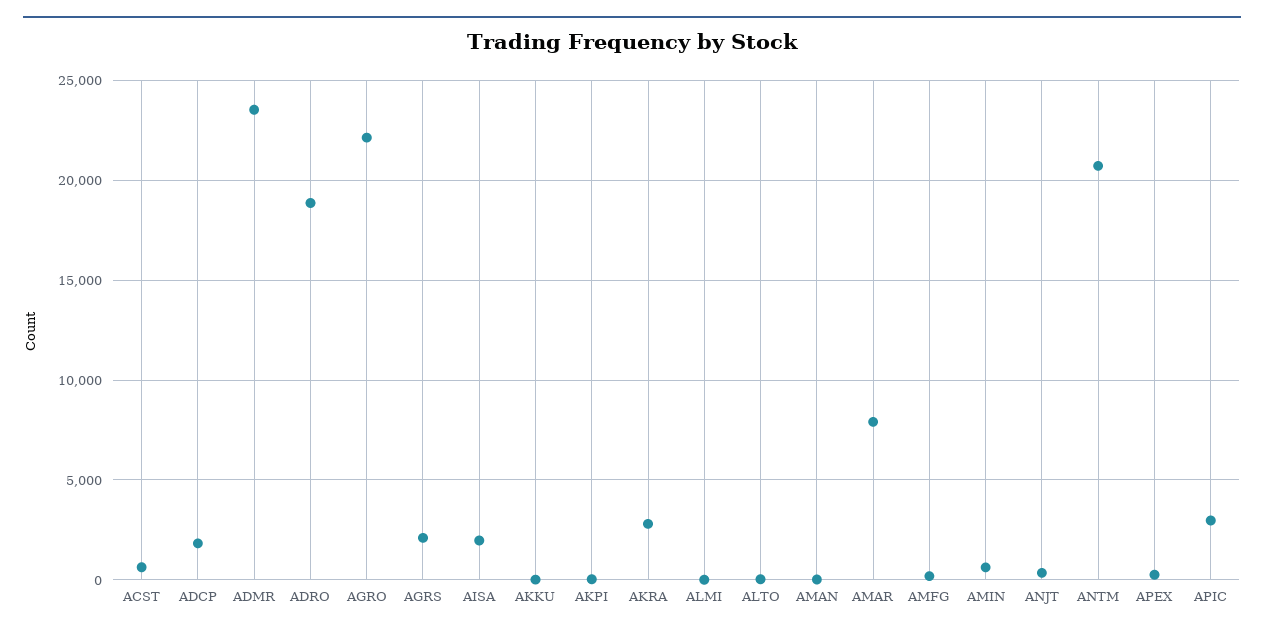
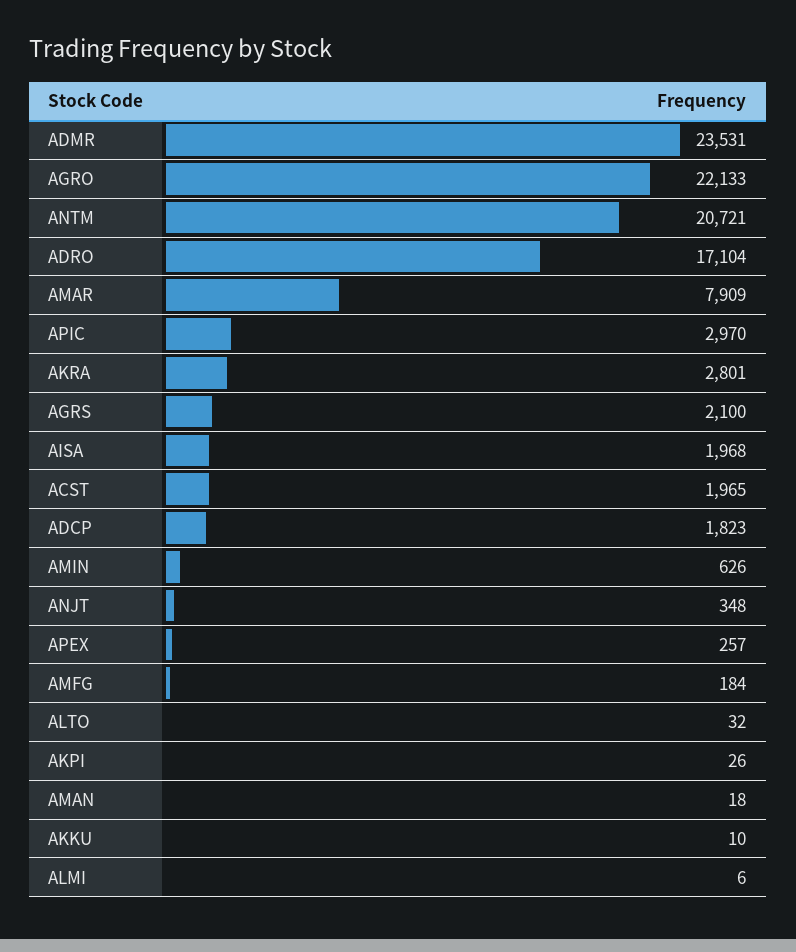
ACST: 500 -> 1965
ADRO: 19000 -> 17104

